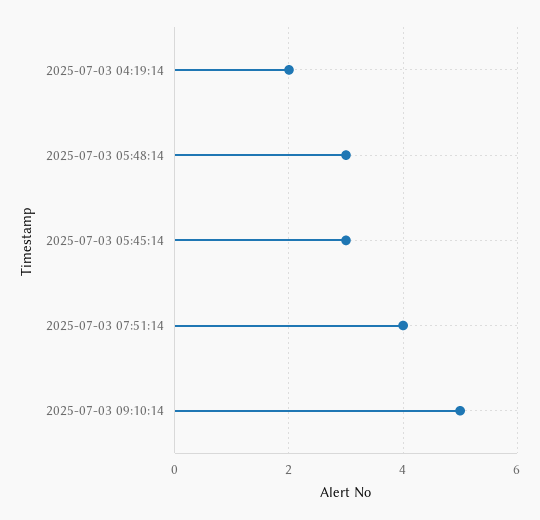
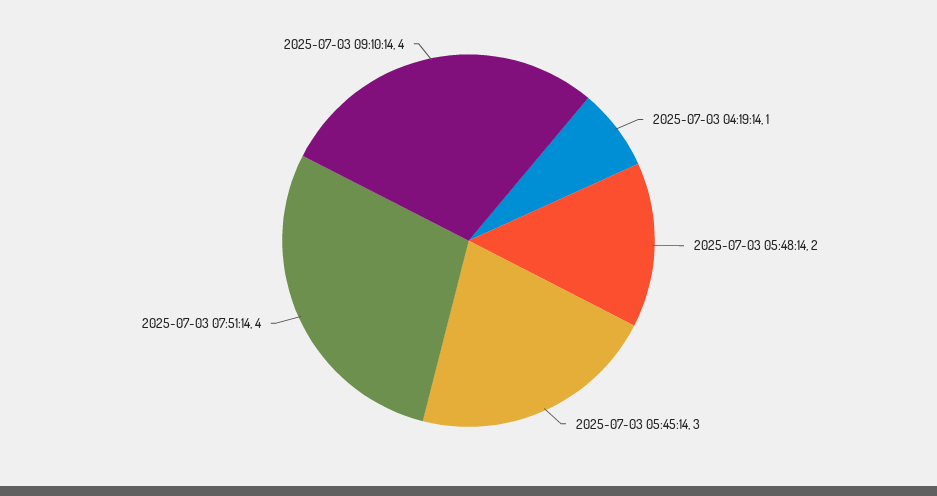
2025-07-03 04:19:14: 2 -> 1
2025-07-03 05:48:14: 3 -> 2
2025-07-03 09:10:14: 5 -> 4

